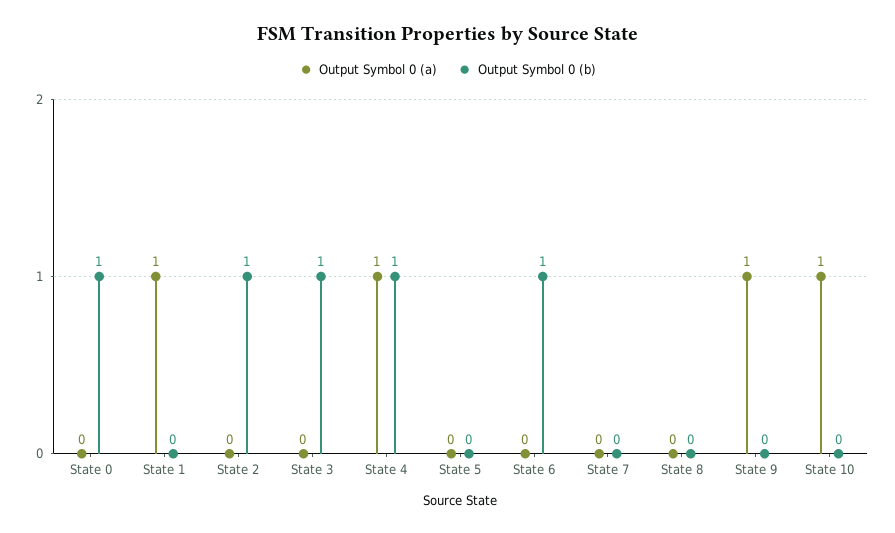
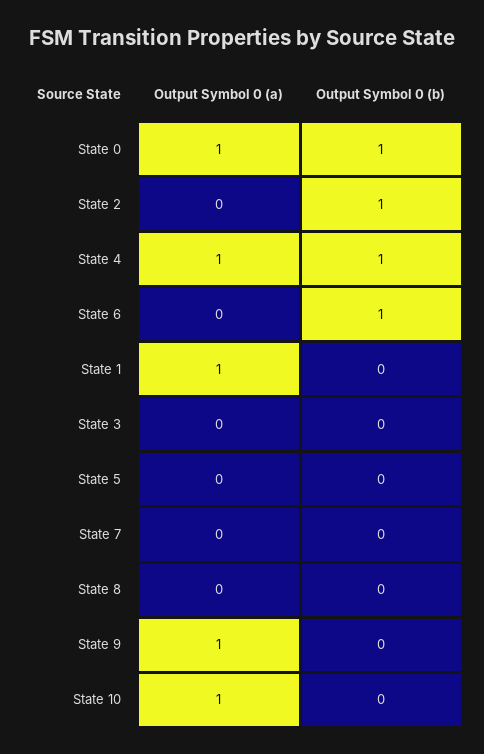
Output Symbol 0 (a), State 0: 0 -> 1
Output Symbol 0 (b), State 3: 1 -> 0

